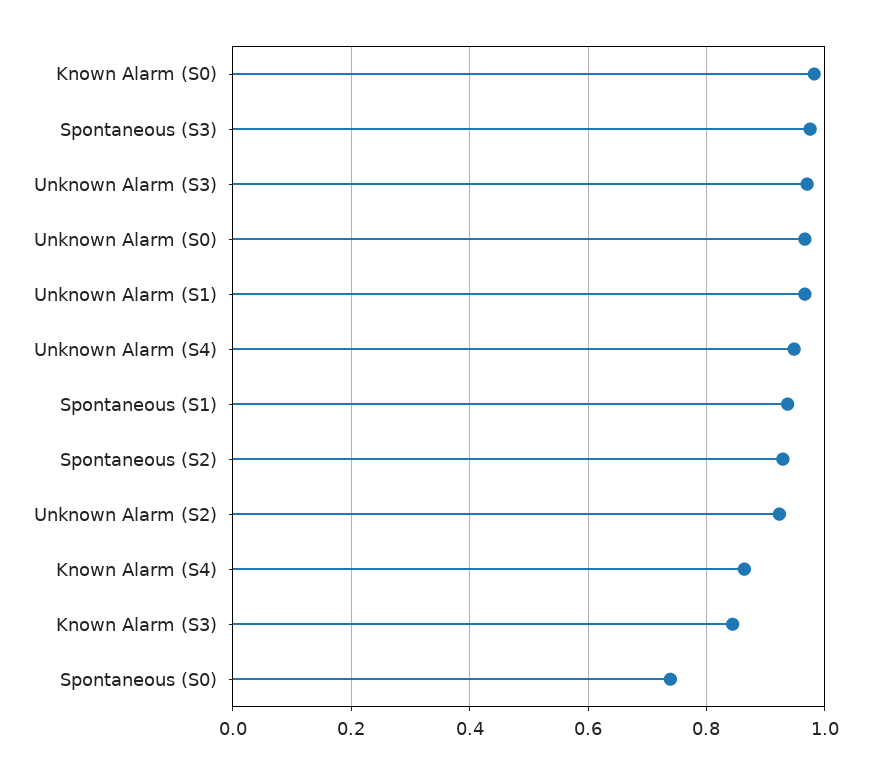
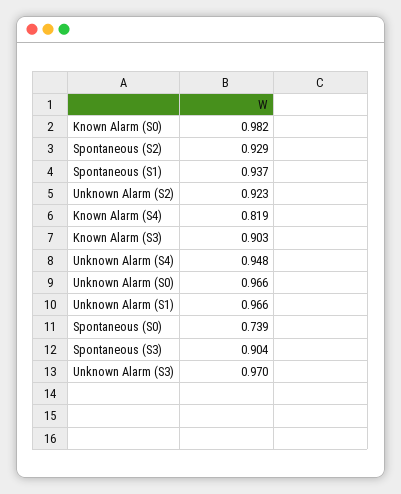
Spontaneous (S3): 0.98 -> 0.904
Known Alarm (S4): 0.86 -> 0.819
Known Alarm (S3): 0.84 -> 0.903

